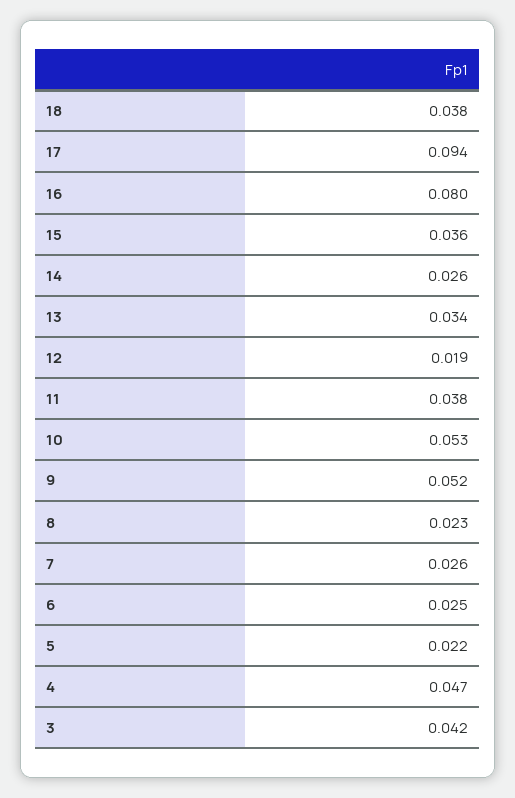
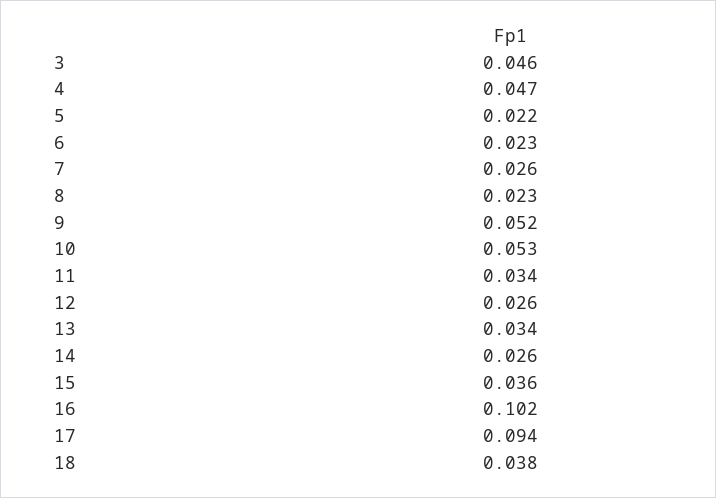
16: 0.08 -> 0.102
12: 0.019 -> 0.026
11: 0.038 -> 0.034
6: 0.025 -> 0.023
3: 0.042 -> 0.046

